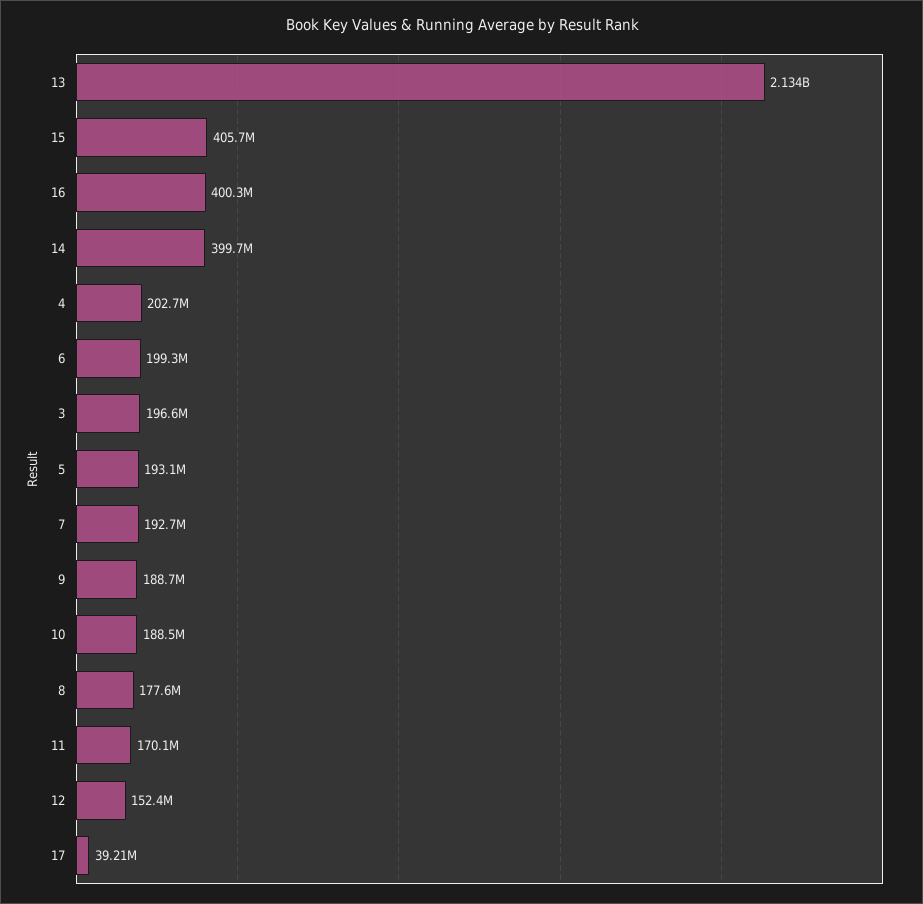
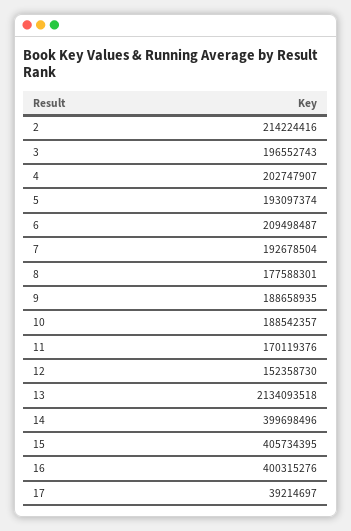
6: 199300000 -> 209498487
2: none -> 214224416

